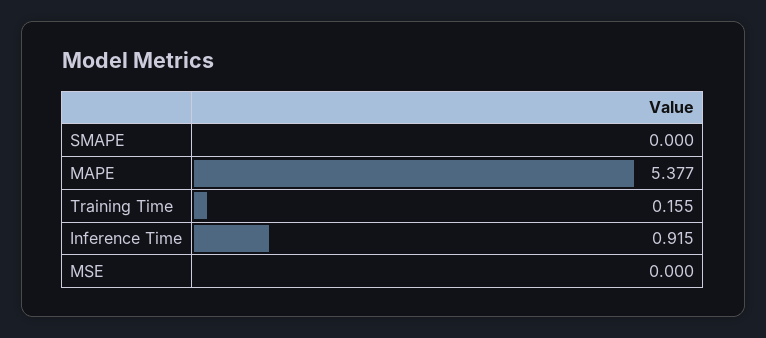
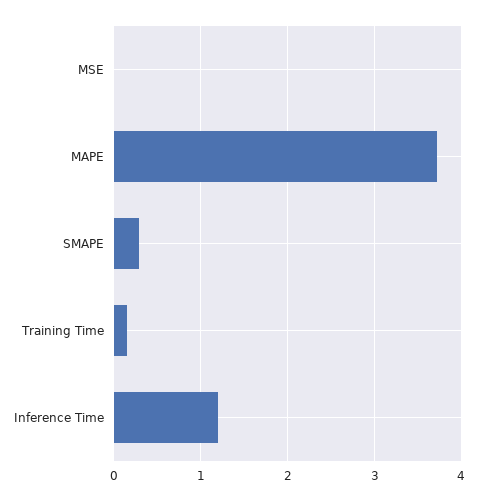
SMAPE: 0 -> 0.3
MAPE: 5.377 -> 3.7
Inference Time: 0.915 -> 1.2

